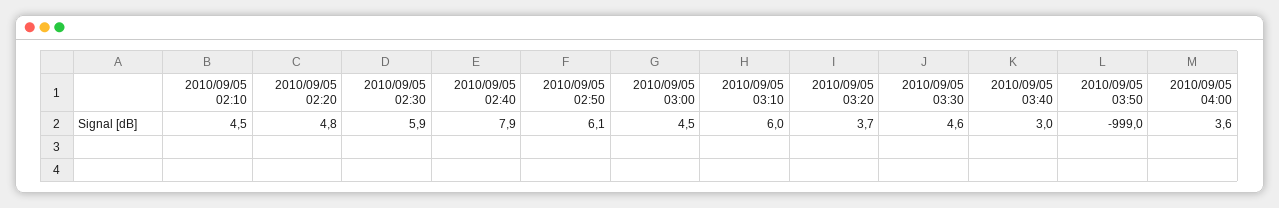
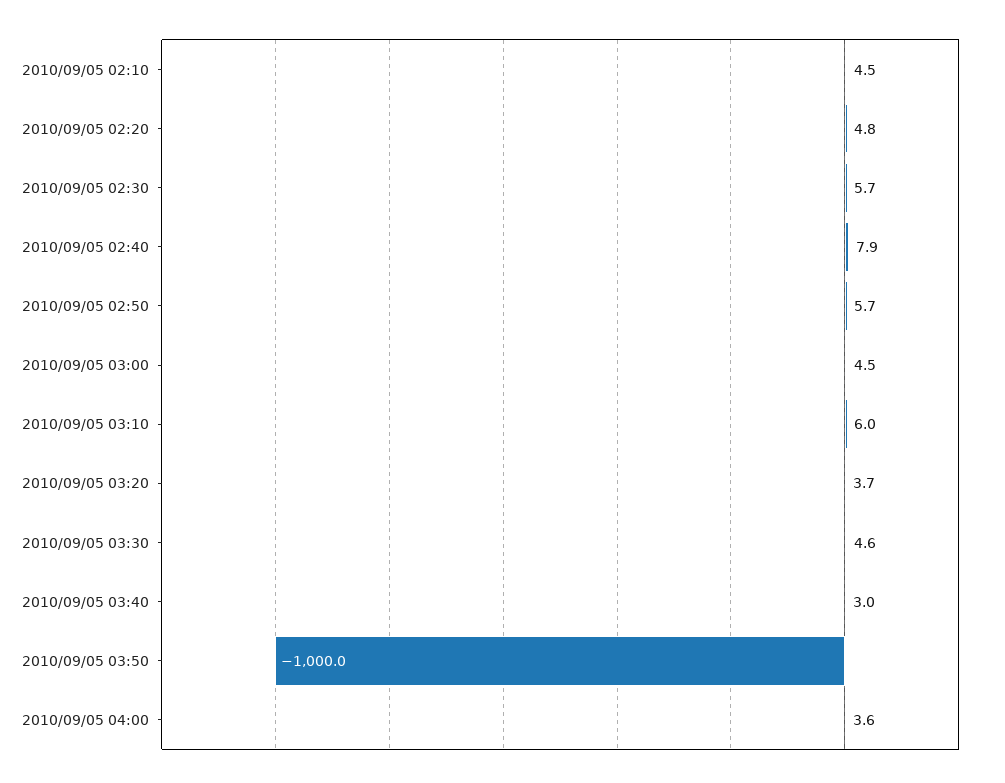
2010/09/05 02:30: 5.9 -> 5.7
2010/09/05 02:50: 6.1 -> 5.7
2010/09/05 03:50: -999 -> -1000

